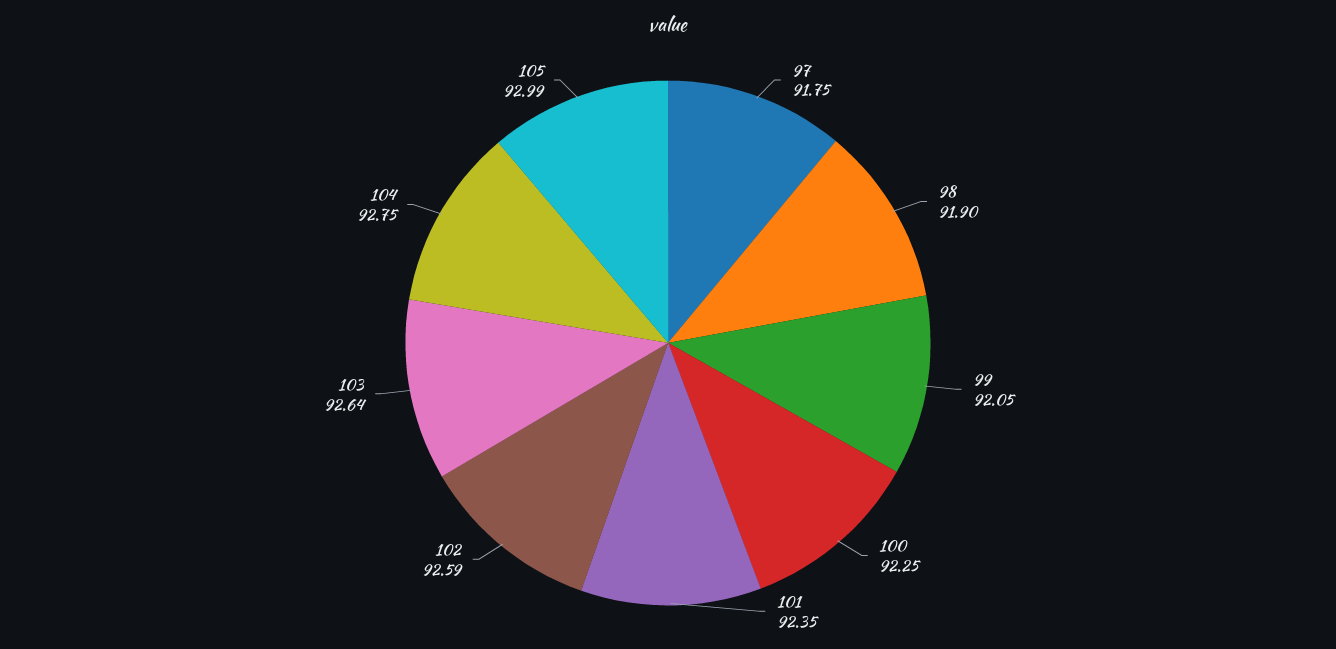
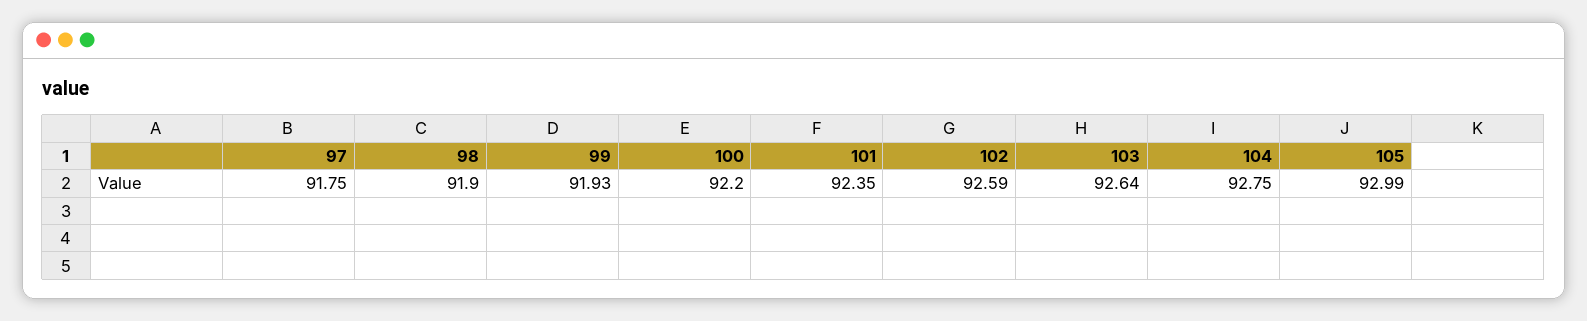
99: 92.05 -> 91.93
100: 92.25 -> 92.2

